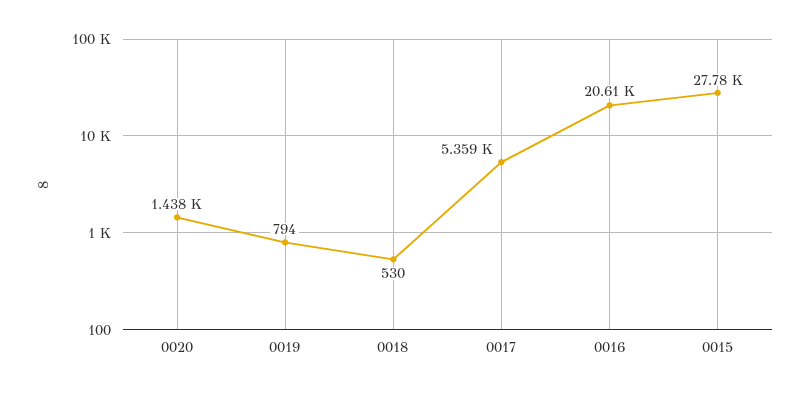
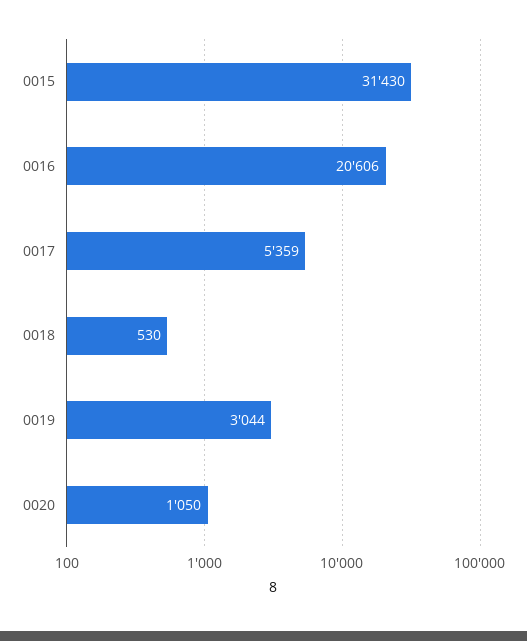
0020: 1438 -> 1050
0019: 794 -> 3044
0015: 27780 -> 31430

